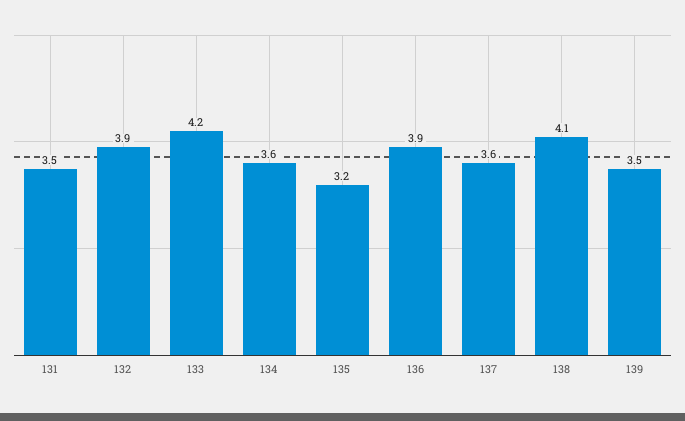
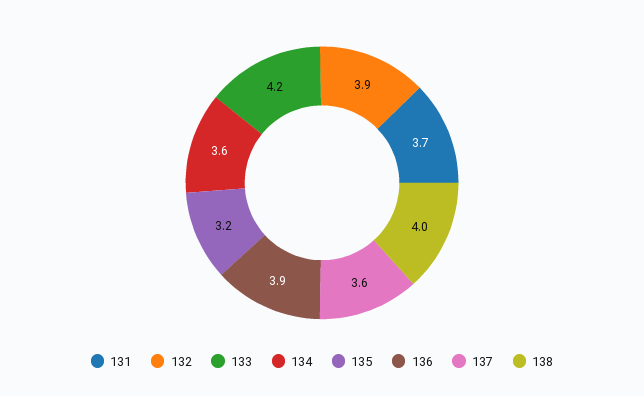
131: 3.5 -> 3.7
138: 4.1 -> 4
139: 3.5 -> none

